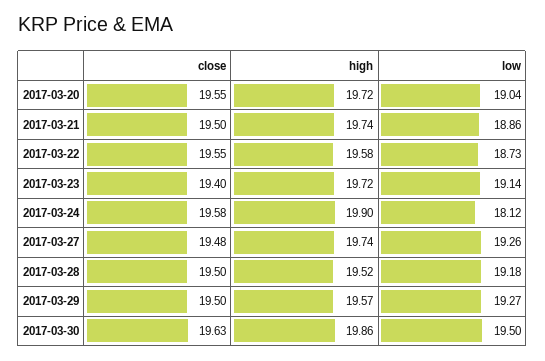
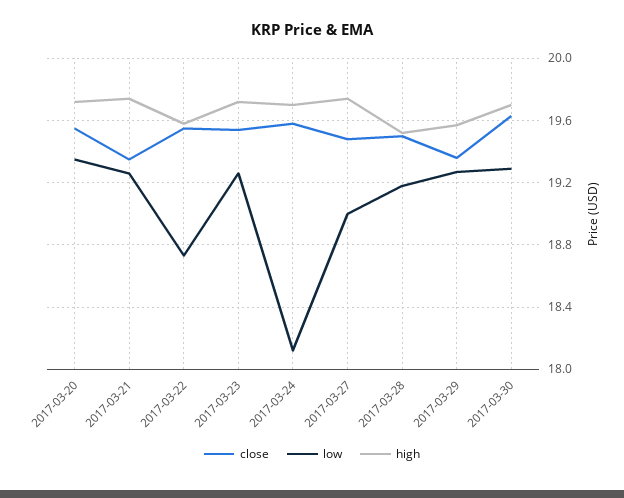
low, 2017-03-20: 19.04 -> 19.35
close, 2017-03-21: 19.5 -> 19.35
low, 2017-03-21: 18.86 -> 19.25
close, 2017-03-23: 19.4 -> 19.55
low, 2017-03-23: 19.14 -> 19.25
high, 2017-03-24: 19.9 -> 19.7
low, 2017-03-27: 19.26 -> 19
close, 2017-03-29: 19.5 -> 19.35
high, 2017-03-30: 19.86 -> 19.7
low, 2017-03-30: 19.5 -> 19.3

